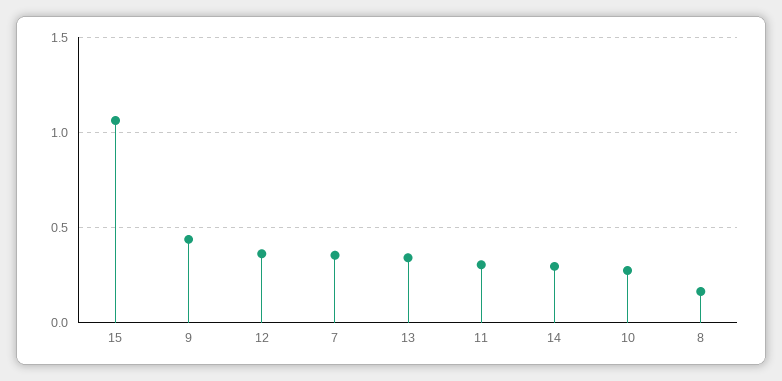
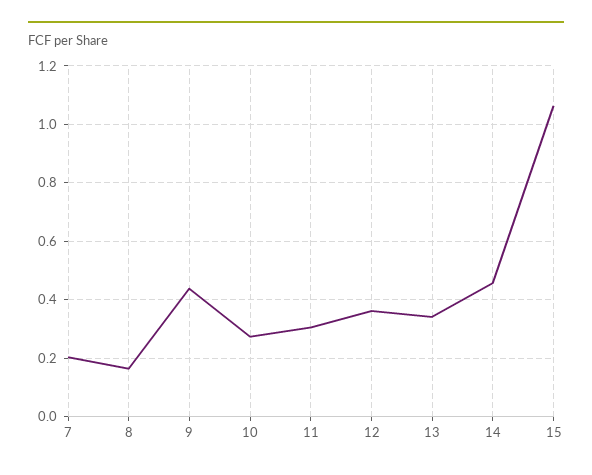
7: 0.35 -> 0.2
14: 0.3 -> 0.45

